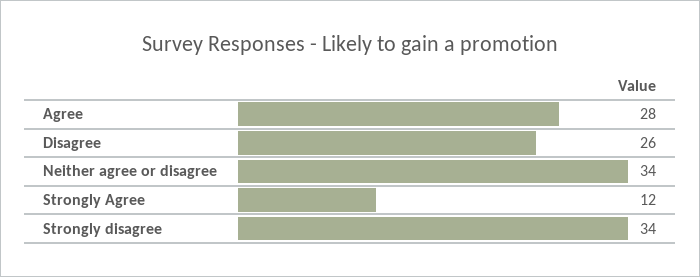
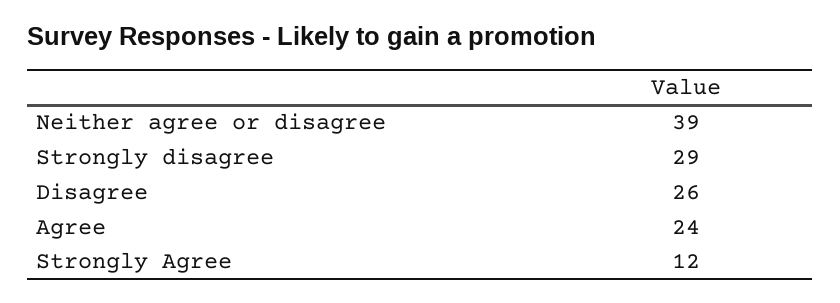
Agree: 28 -> 24
Neither agree or disagree: 34 -> 39
Strongly disagree: 34 -> 29

